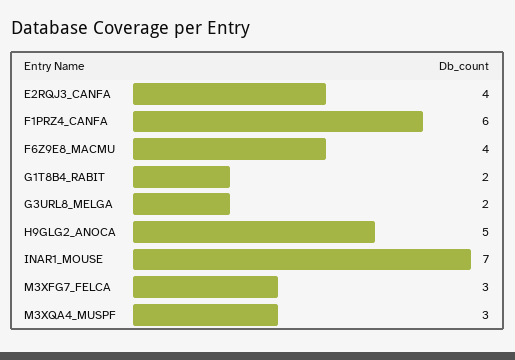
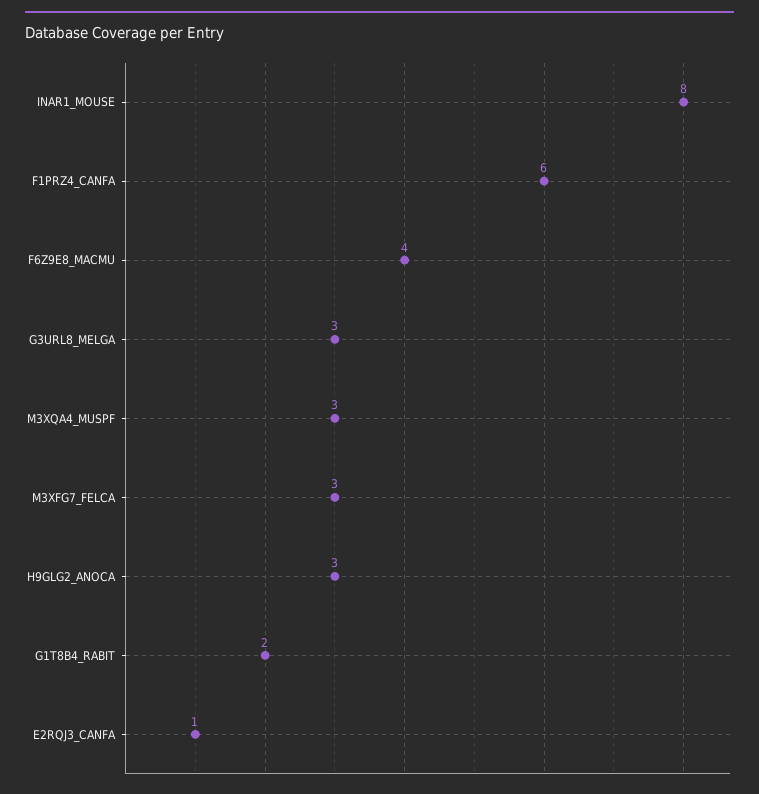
E2RQJ3_CANFA: 4 -> 1
G3URL8_MELGA: 2 -> 3
H9GLG2_ANOCA: 5 -> 3
INAR1_MOUSE: 7 -> 8

